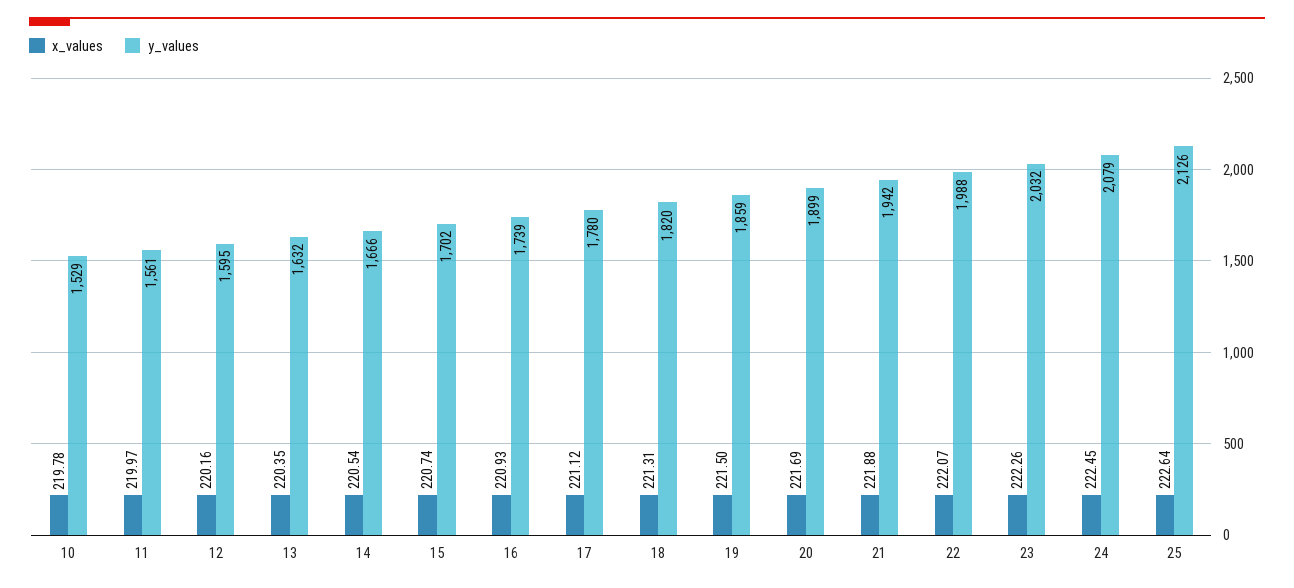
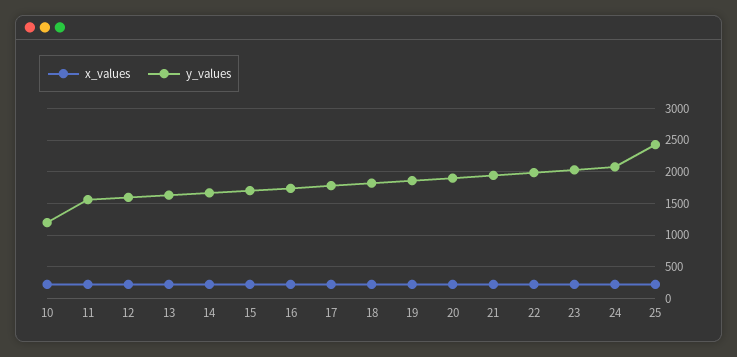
y_values, 10: 1529 -> 1200
y_values, 25: 2126 -> 2400

